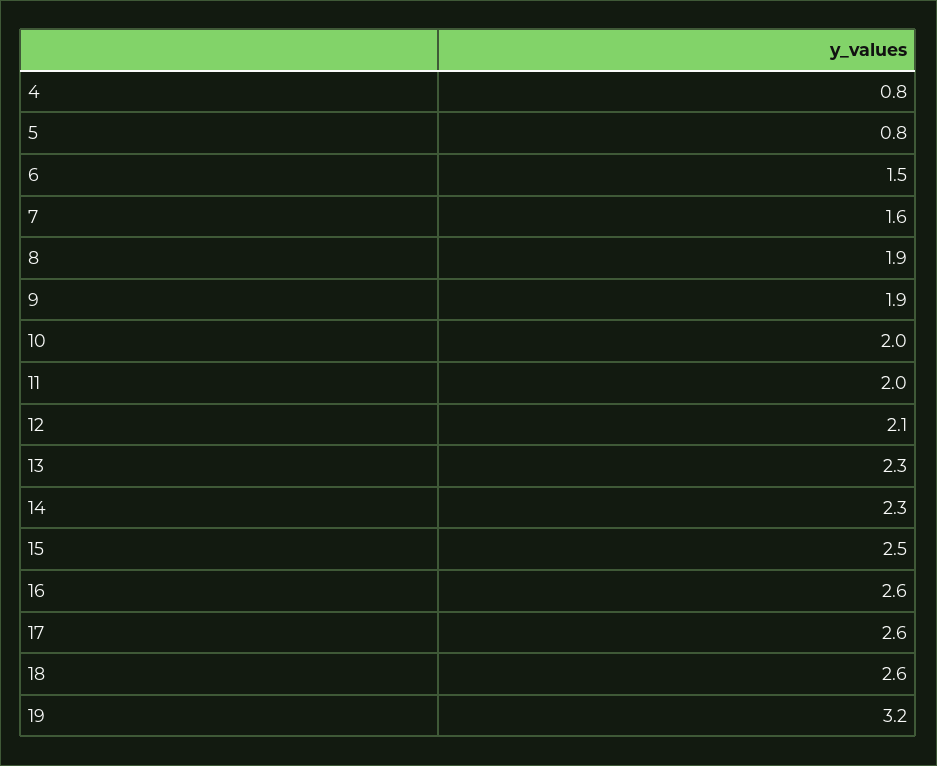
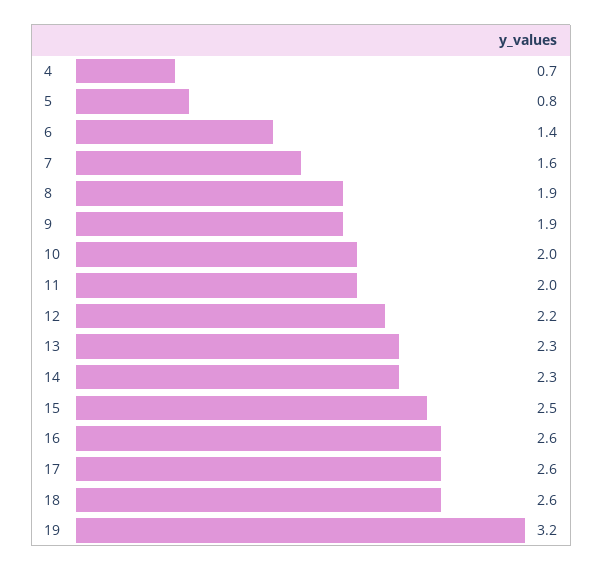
4: 0.8 -> 0.7
6: 1.5 -> 1.4
12: 2.1 -> 2.2

